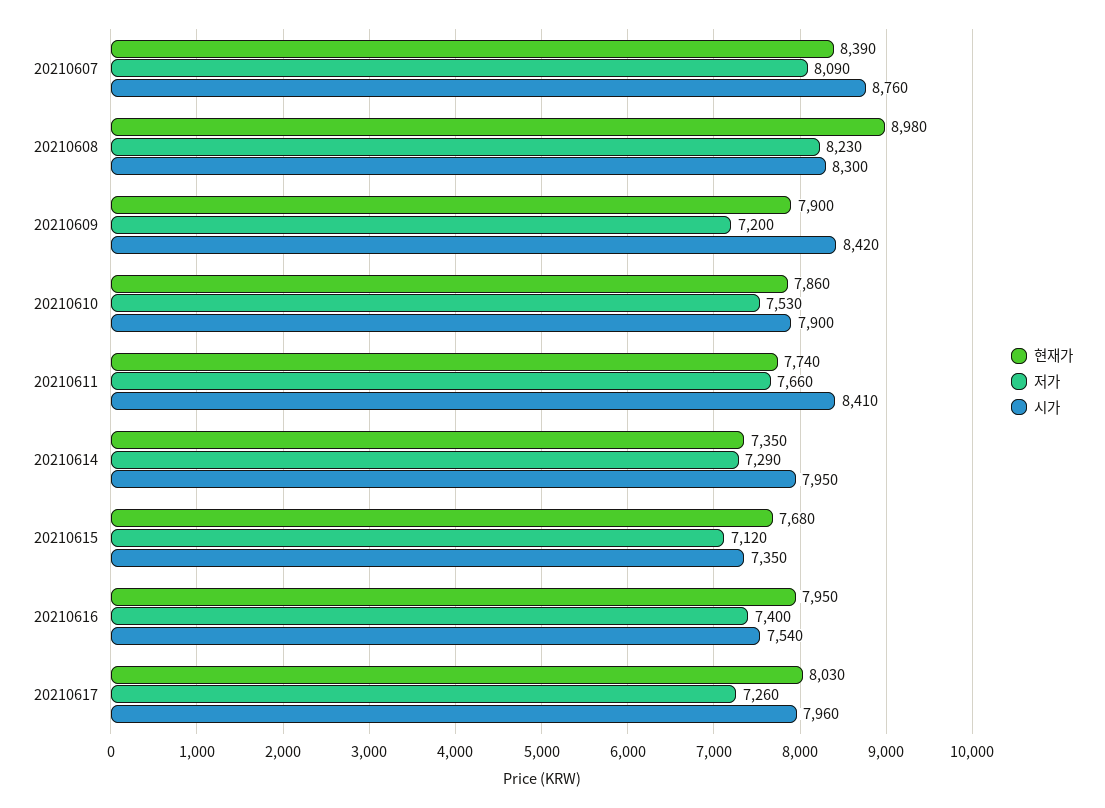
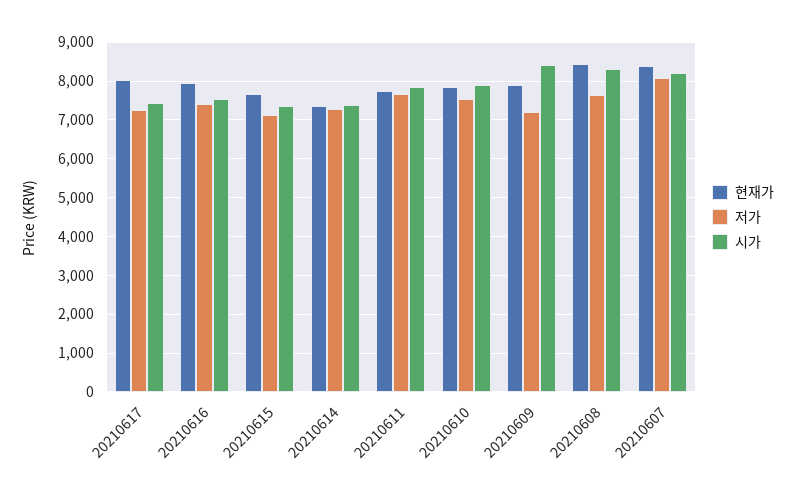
시가, 20210607: 8760 -> 8200
현재가, 20210608: 8980 -> 8400
저가, 20210608: 8230 -> 7600
시가, 20210611: 8410 -> 7800
시가, 20210614: 7950 -> 7400
시가, 20210617: 7960 -> 7400

